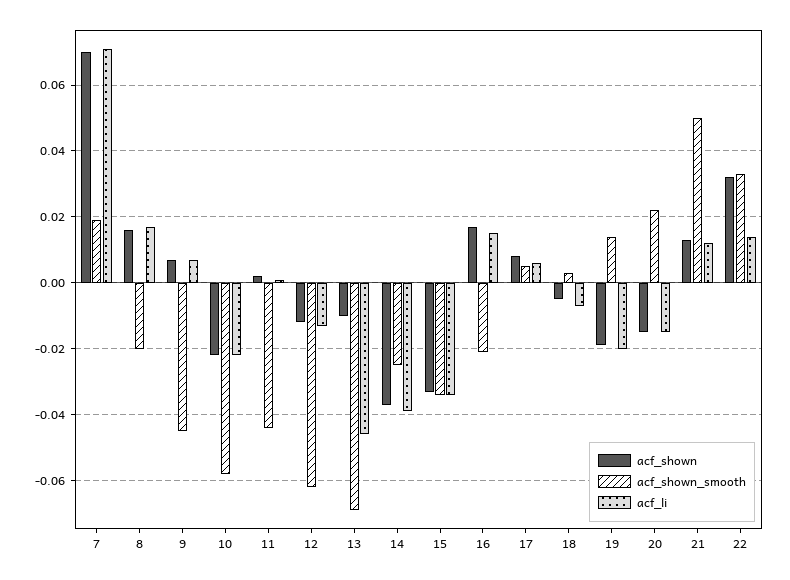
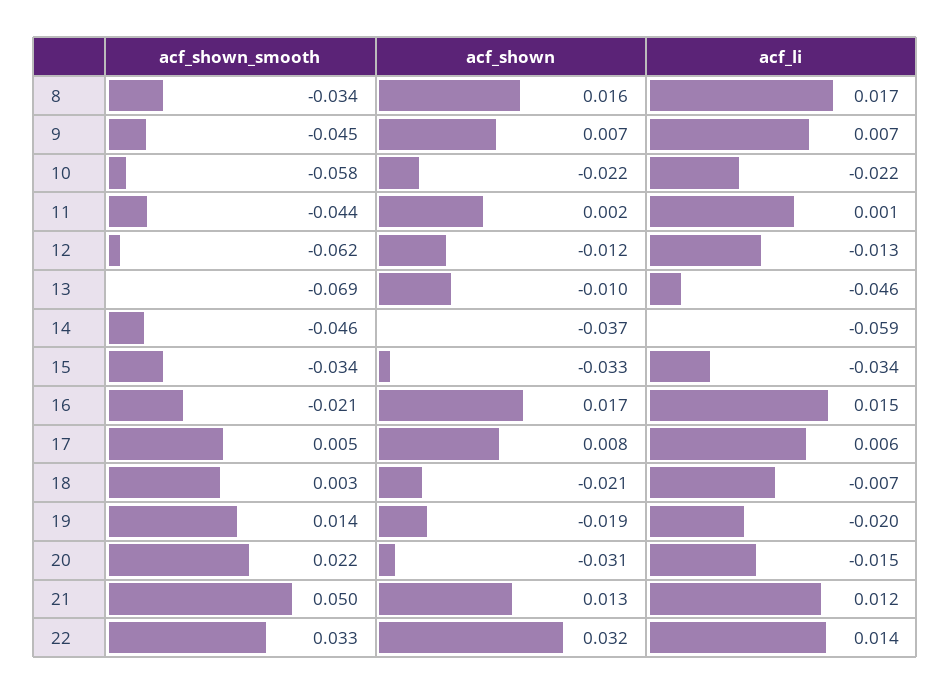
acf_shown, 7: 0.07 -> none
acf_shown_smooth, 7: 0.02 -> none
acf_li, 7: 0.07 -> none
acf_shown_smooth, 8: -0.02 -> -0.034
acf_shown_smooth, 14: -0.025 -> -0.046
acf_li, 14: -0.04 -> -0.059
acf_shown, 18: -0.005 -> -0.021
acf_shown, 20: -0.015 -> -0.031

